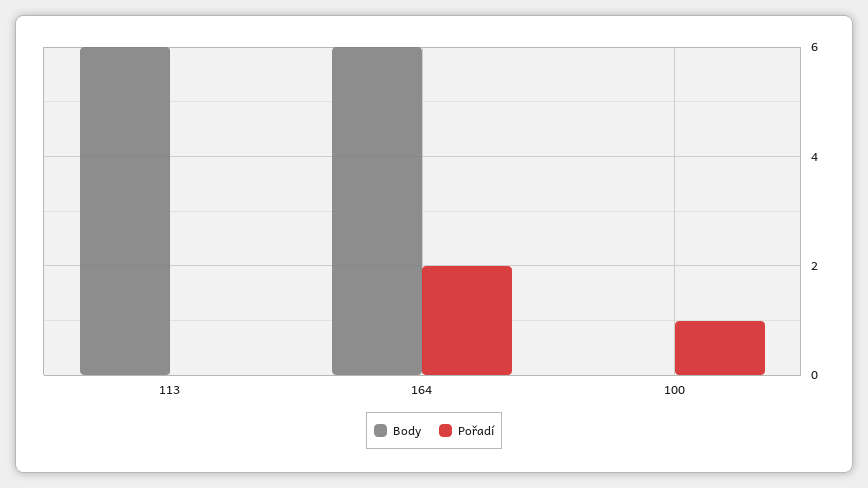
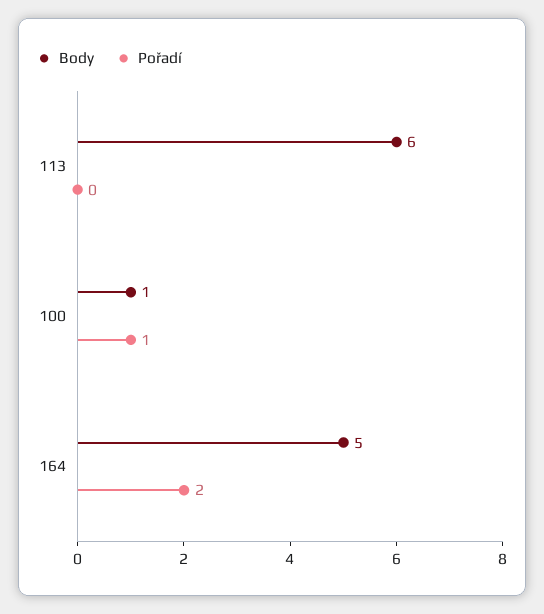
Body, 164: 6 -> 5
Body, 100: 0 -> 1

